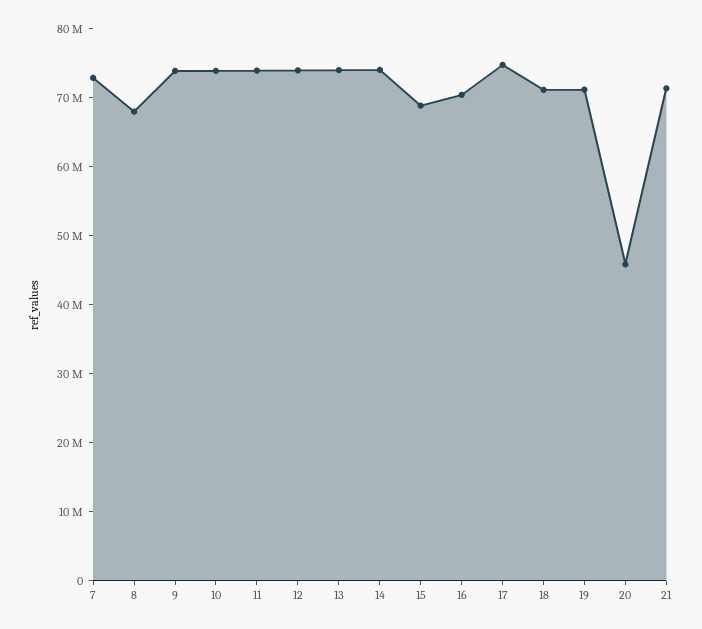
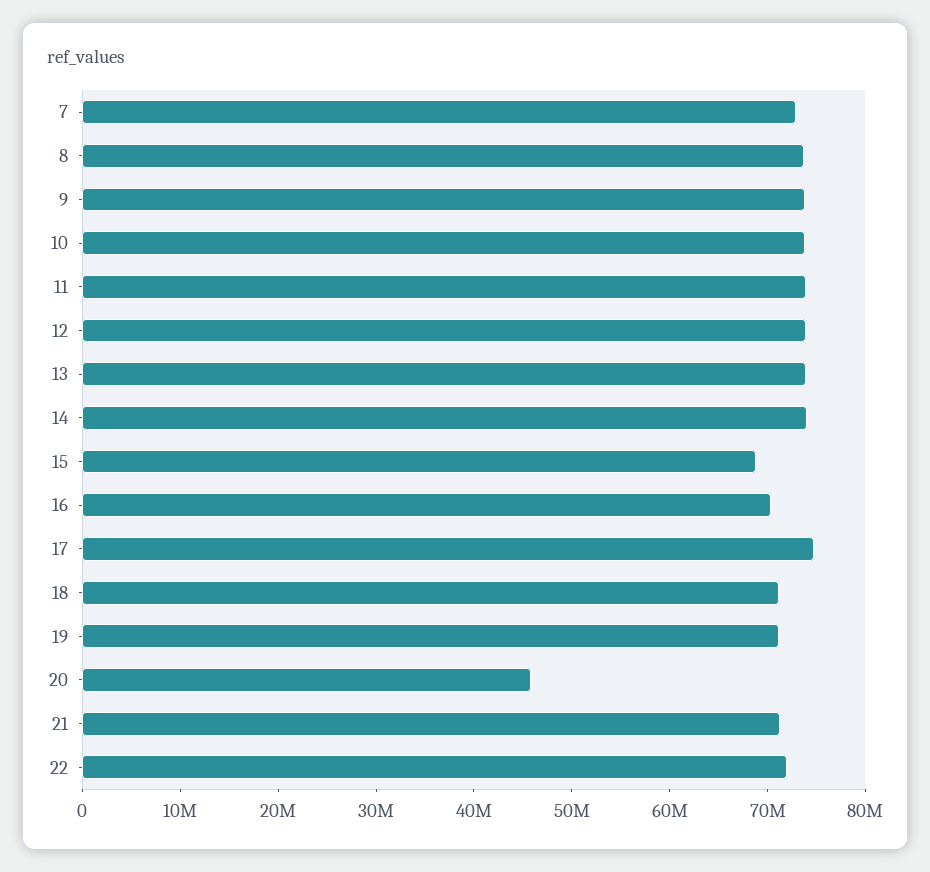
8: 68000000 -> 74000000
22: none -> 72000000

